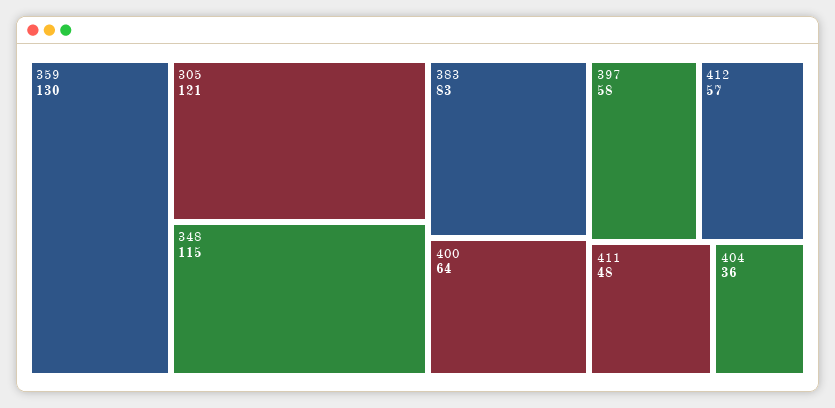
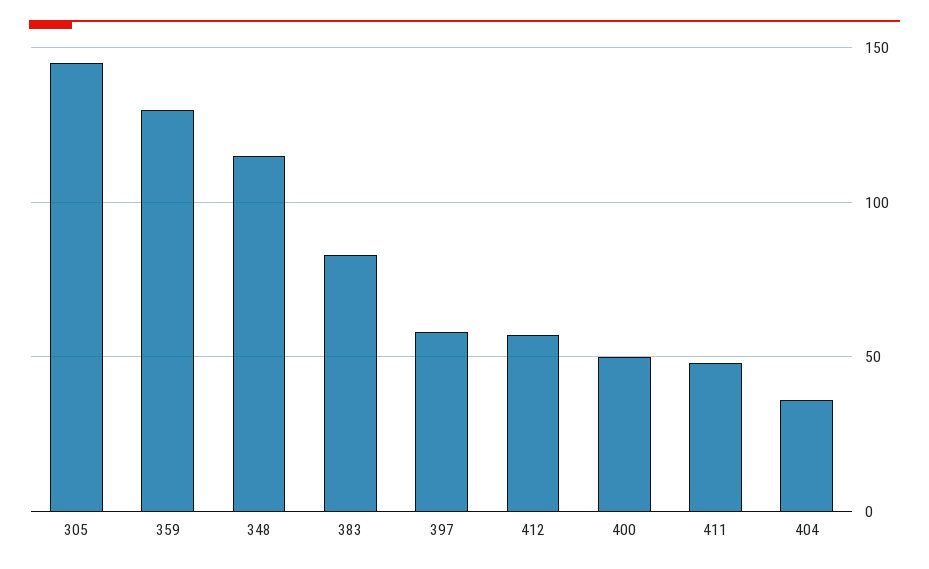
305: 121 -> 145
400: 64 -> 50

